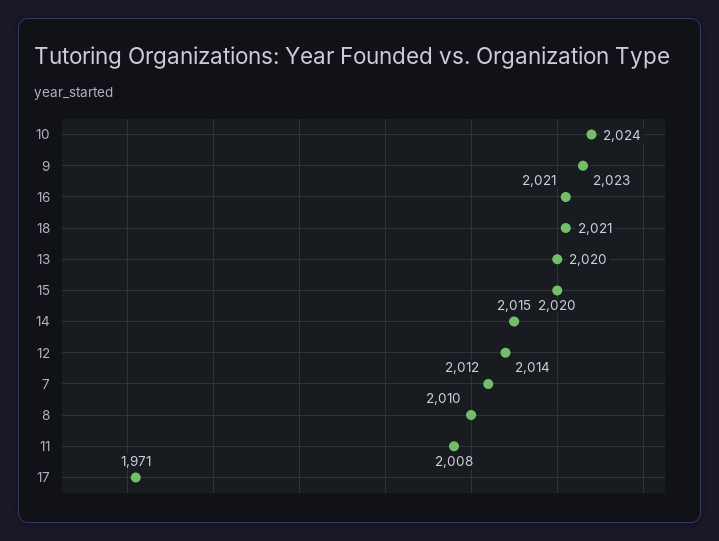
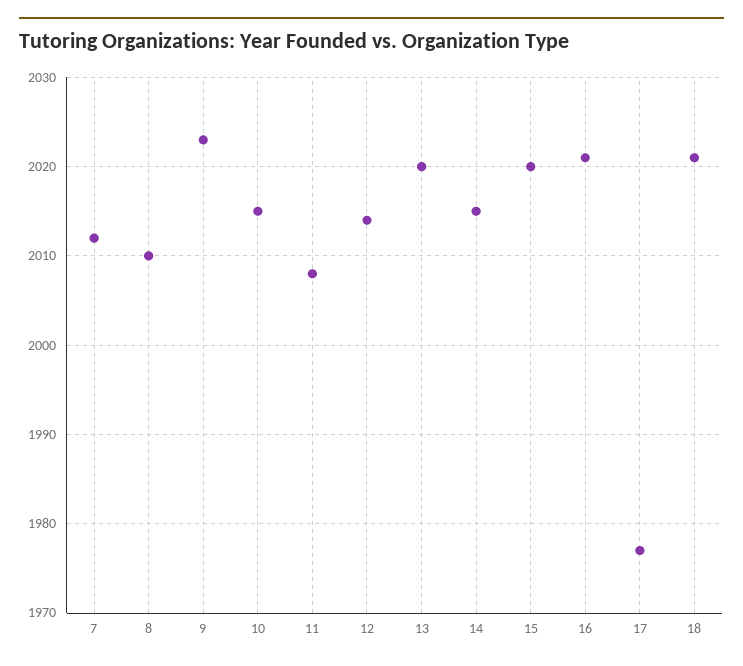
10: 2024 -> 2015
17: 1971 -> 1977

